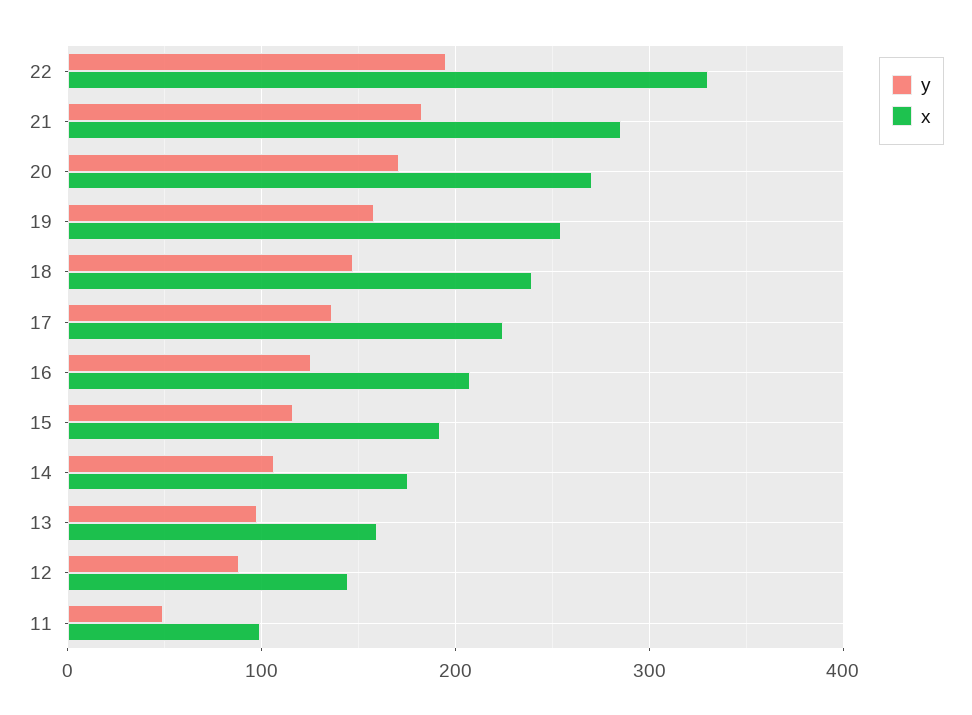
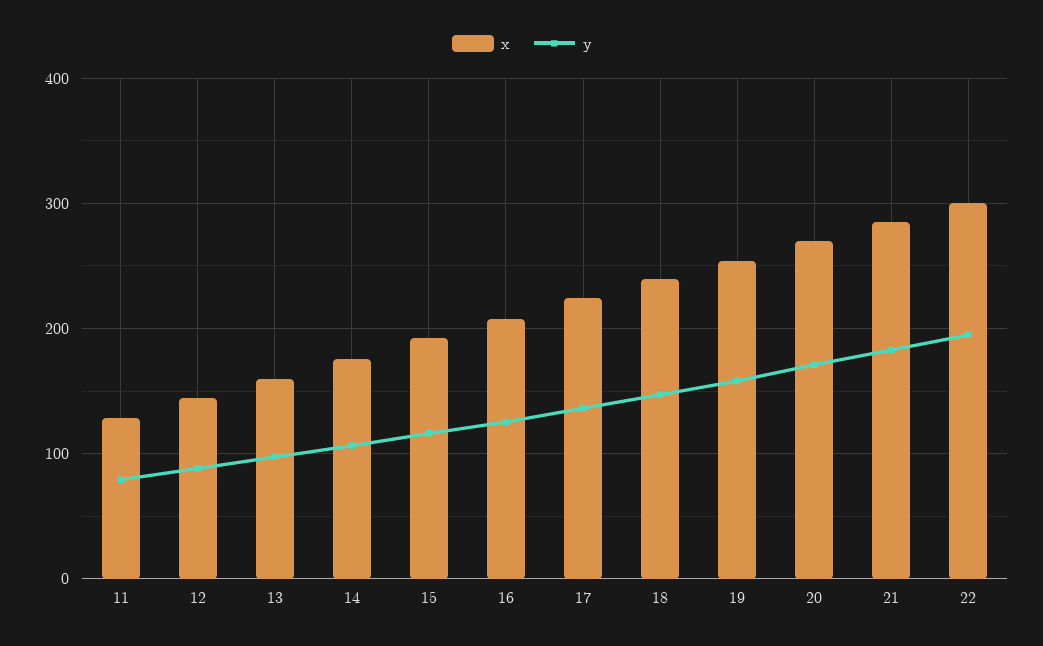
x, 22: 330 -> 300
y, 11: 50 -> 80
x, 11: 100 -> 130

